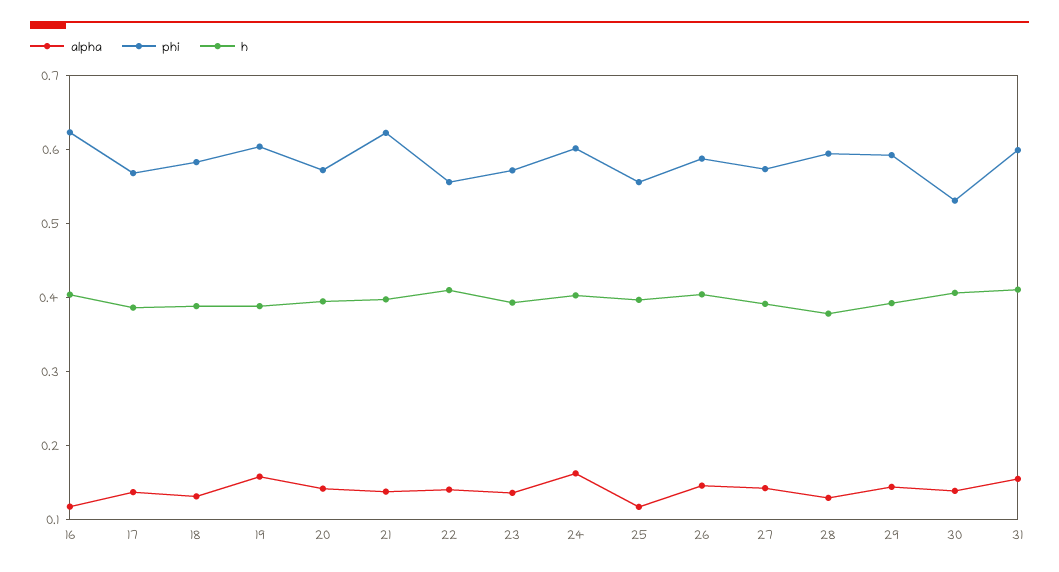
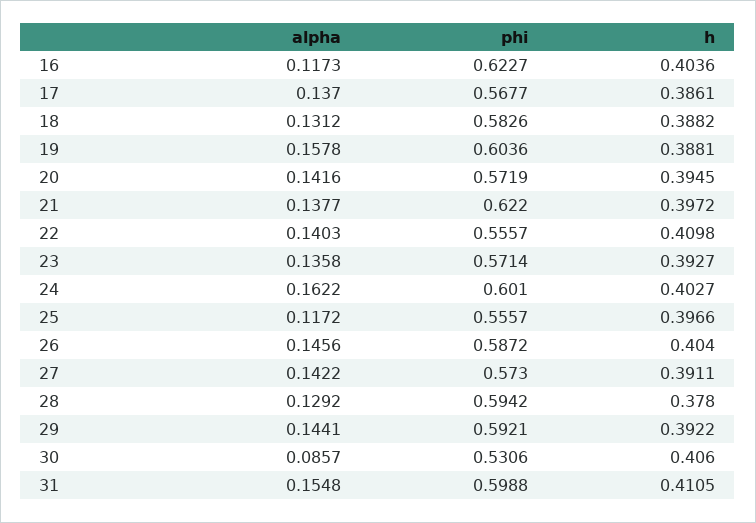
alpha, 30: 0.14 -> 0.0857

